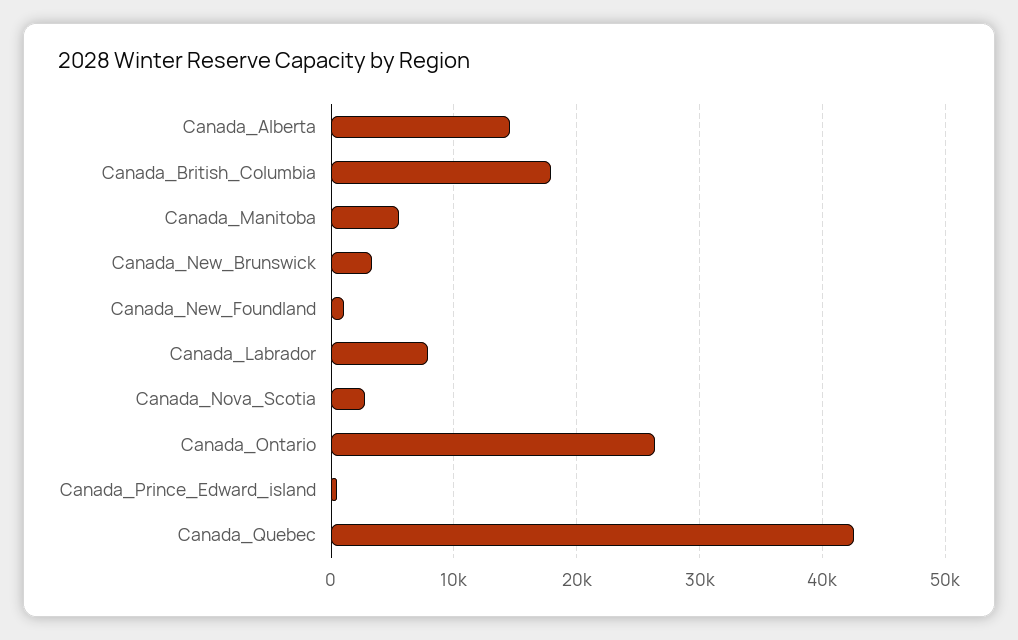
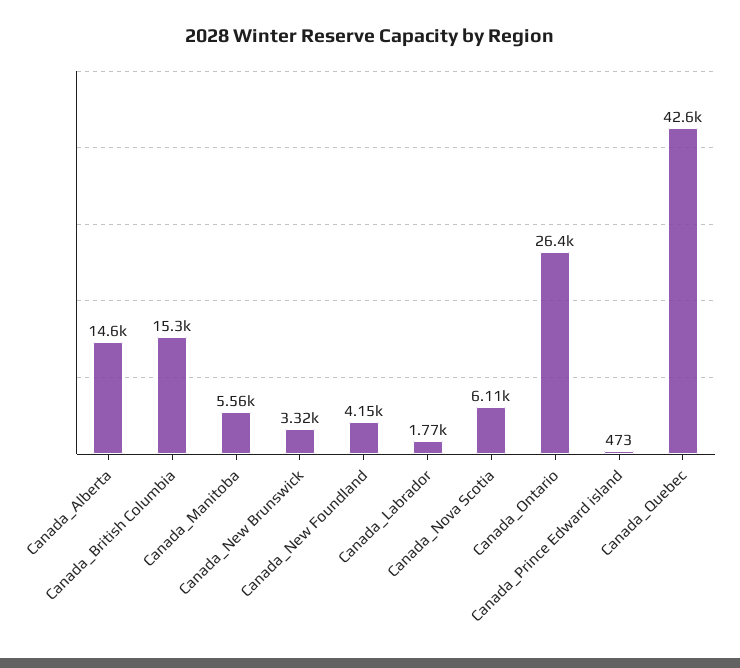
Canada_British_Columbia: 18000 -> 15300
Canada_New_Foundland: 1000 -> 4150
Canada_Labrador: 8000 -> 1770
Canada_Nova_Scotia: 3000 -> 6110

